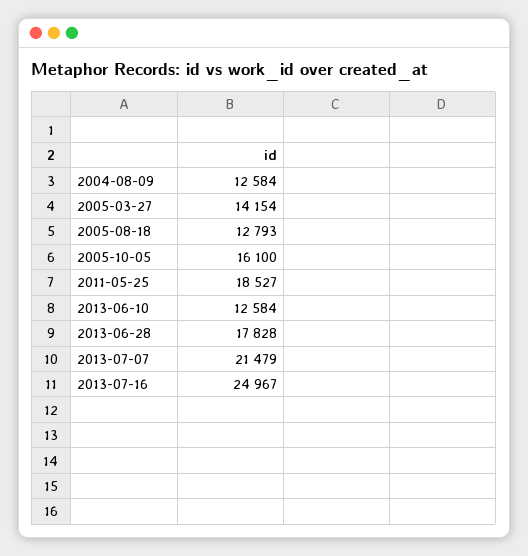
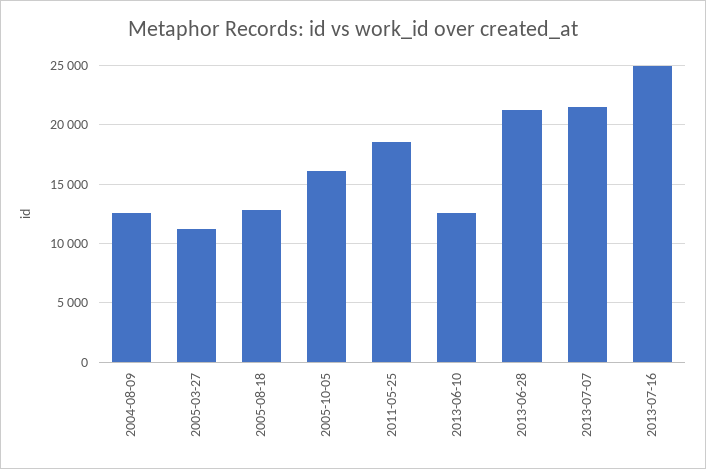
2005-03-27: 14154 -> 11000
2013-06-28: 17828 -> 21000

